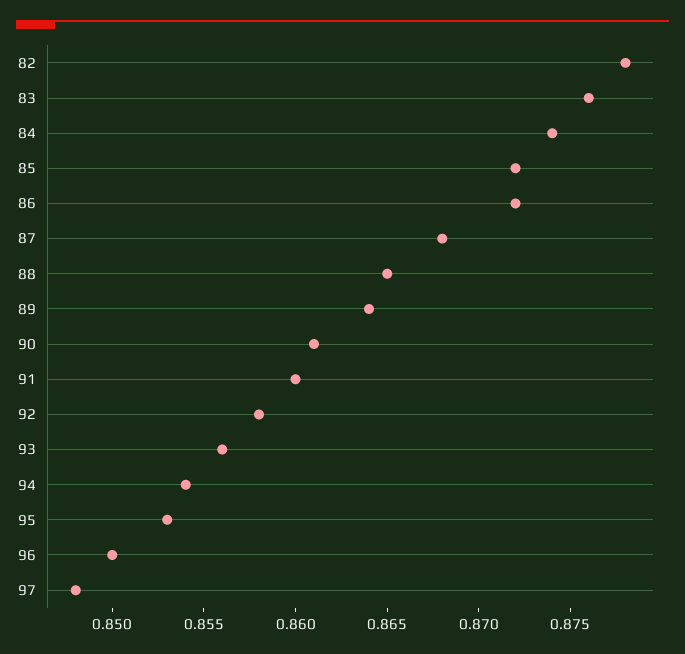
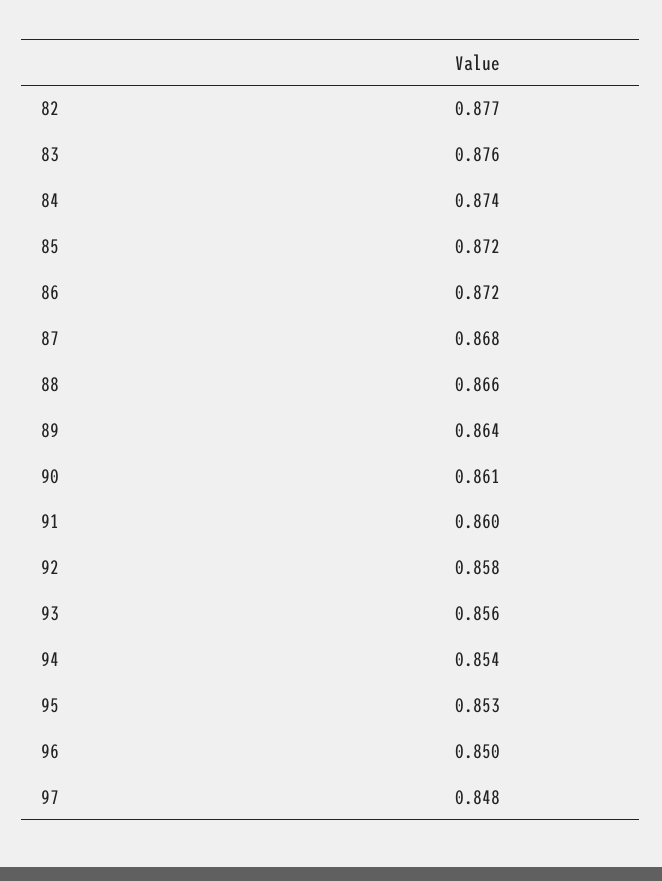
82: 0.878 -> 0.877
88: 0.865 -> 0.866

